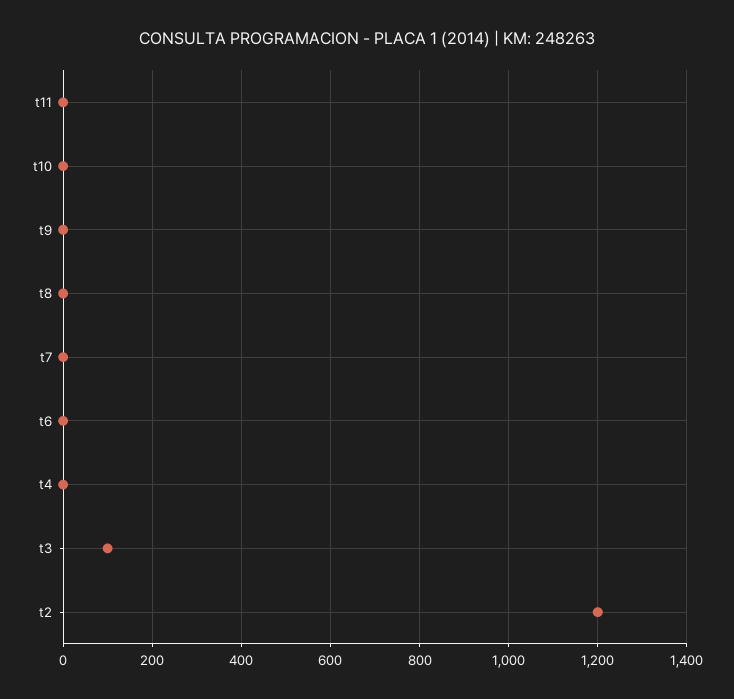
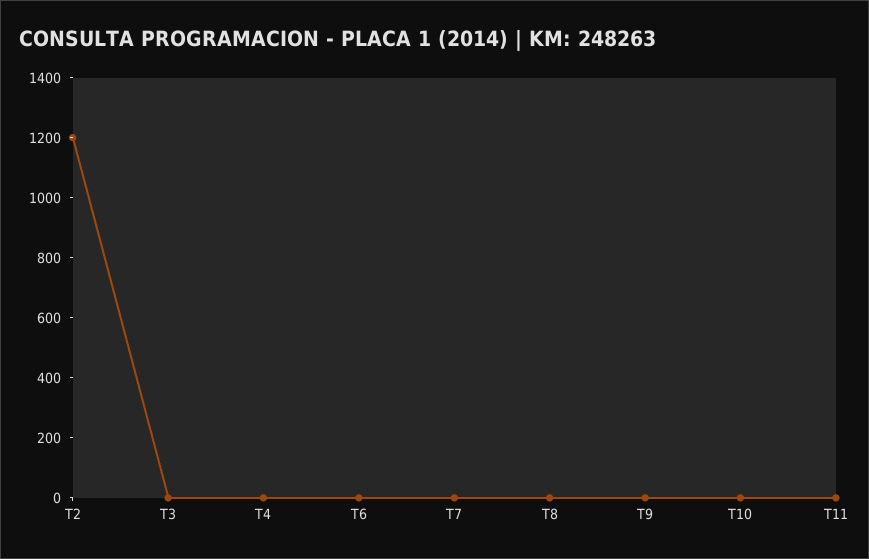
t3: 100 -> 0

